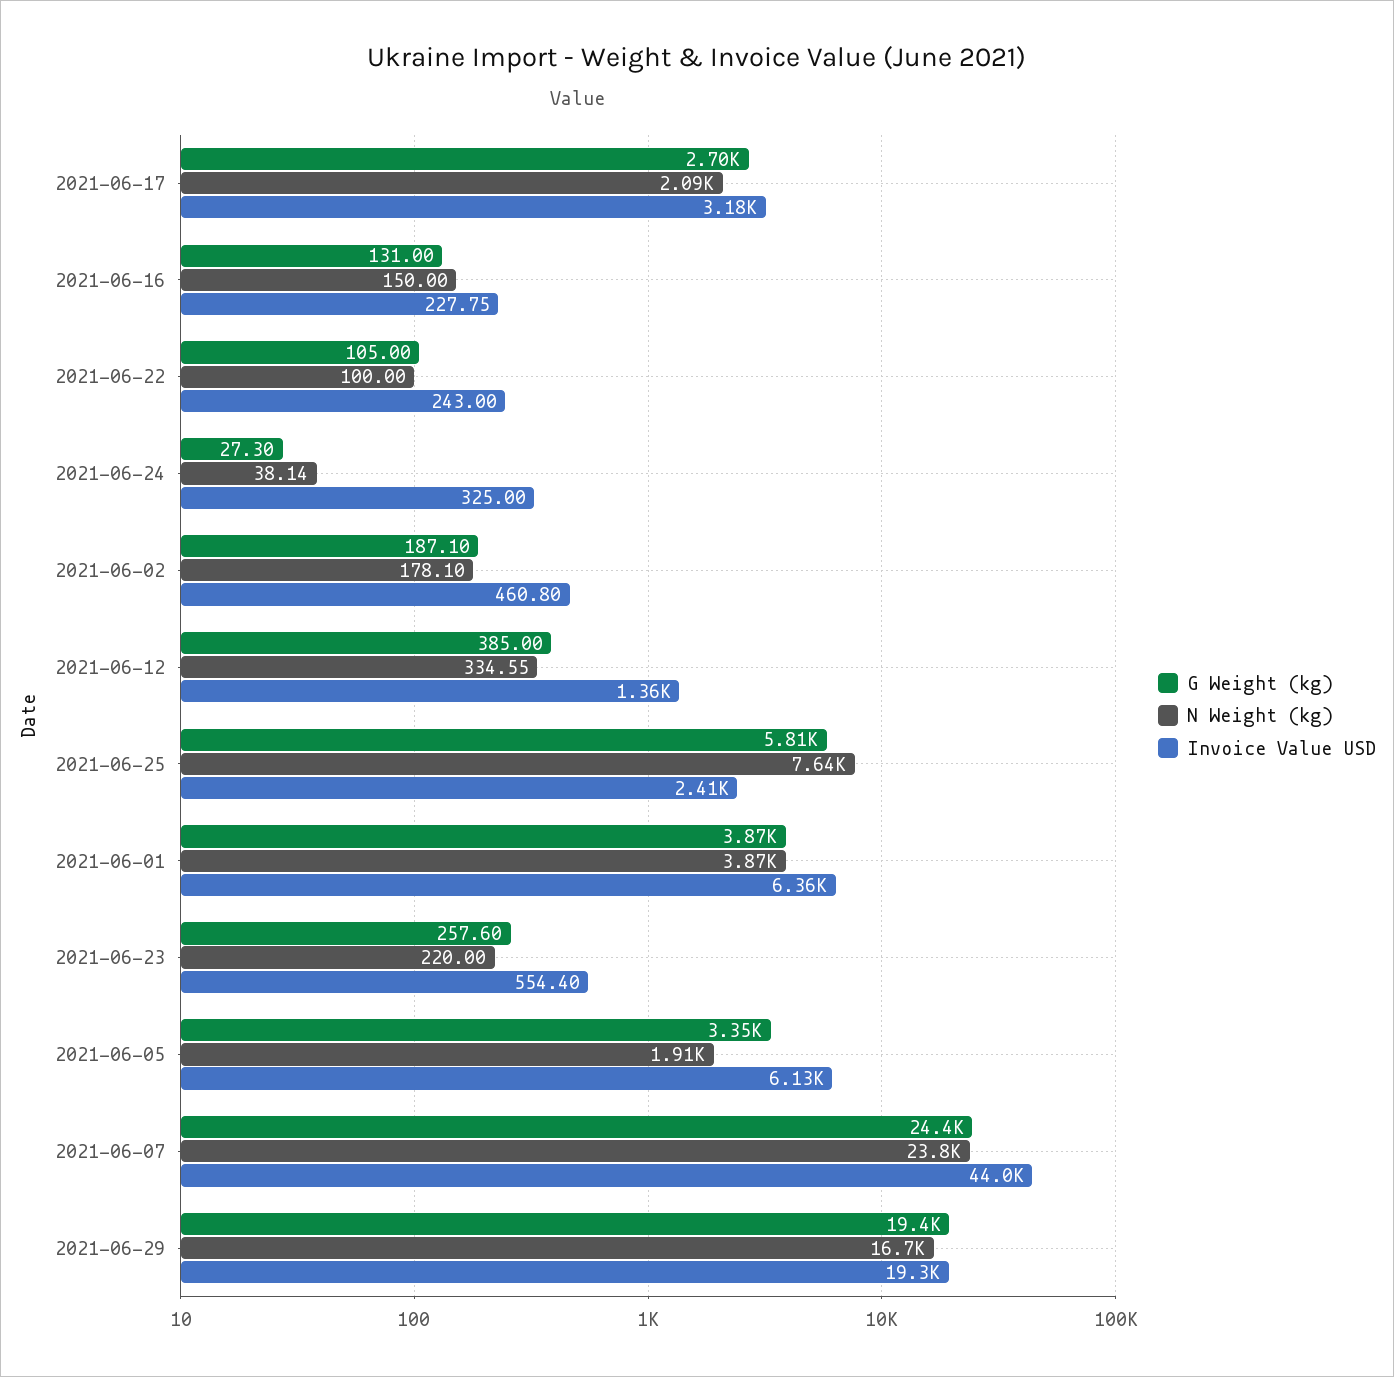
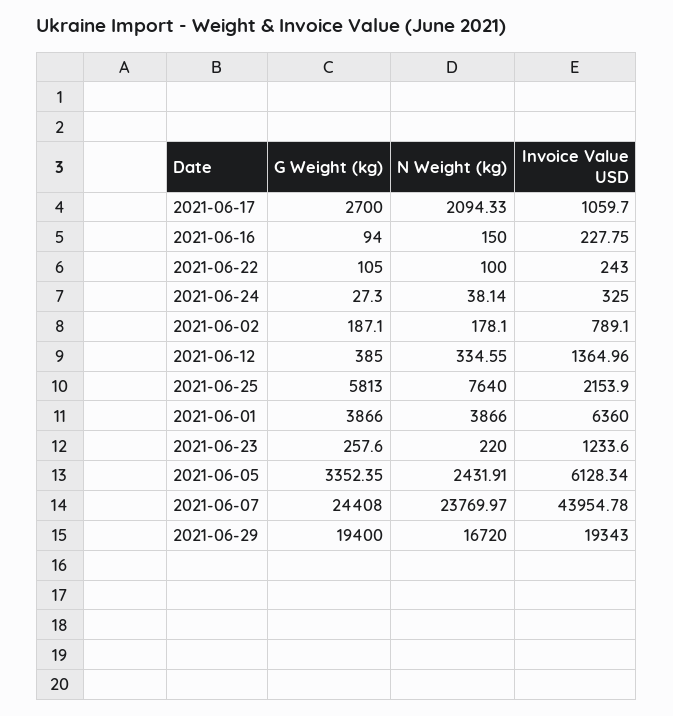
Invoice Value USD, 2021-06-17: 3180 -> 1059.7
G Weight (kg), 2021-06-16: 131 -> 94
Invoice Value USD, 2021-06-02: 460.8 -> 789.1
Invoice Value USD, 2021-06-25: 2410 -> 2153.9
Invoice Value USD, 2021-06-23: 554.4 -> 1233.6
N Weight (kg), 2021-06-05: 1910 -> 2431.91

